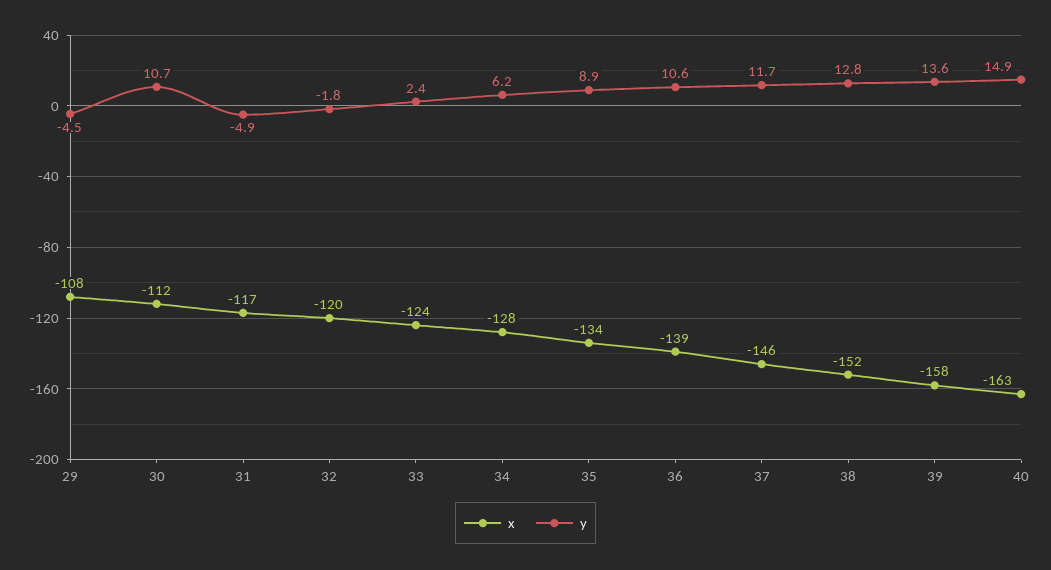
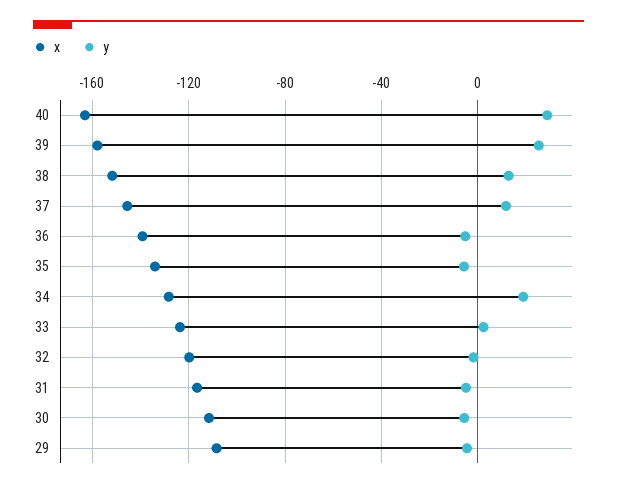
y, 30: 10.7 -> -5
y, 34: 6.2 -> 20
y, 35: 8.9 -> -5
y, 36: 10.6 -> -5
y, 39: 13.6 -> 25
y, 40: 14.9 -> 30

